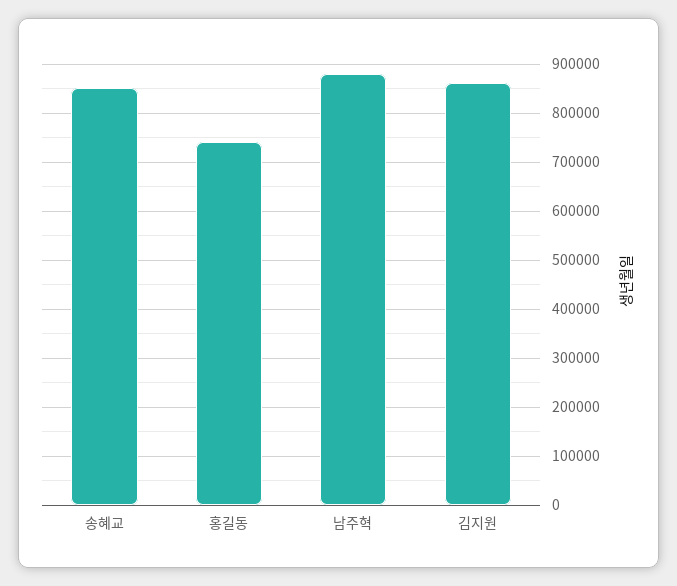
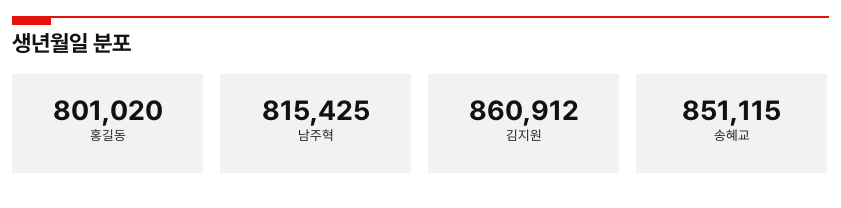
홍길동: 740000 -> 801020
남주혁: 880000 -> 815425

